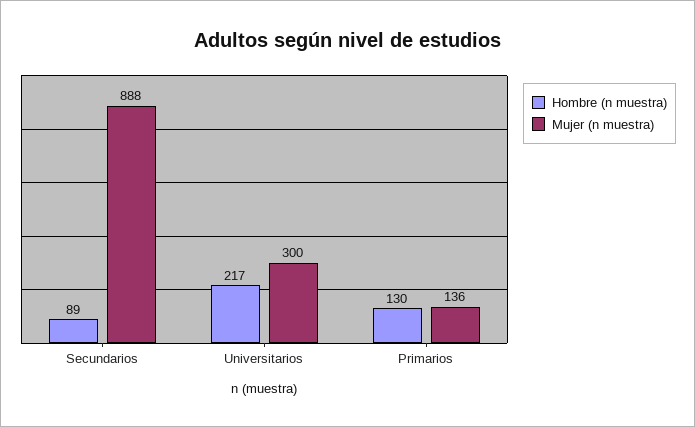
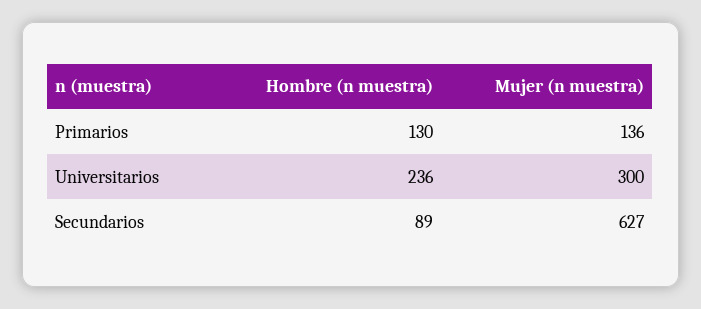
Mujer (n muestra), Secundarios: 888 -> 627
Hombre (n muestra), Universitarios: 217 -> 236

